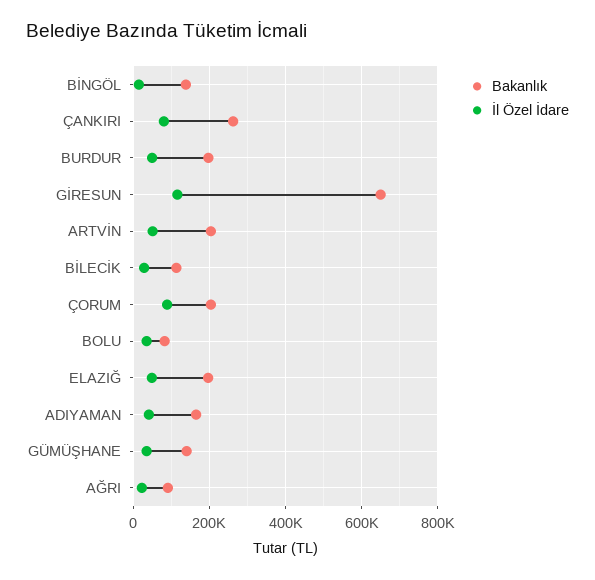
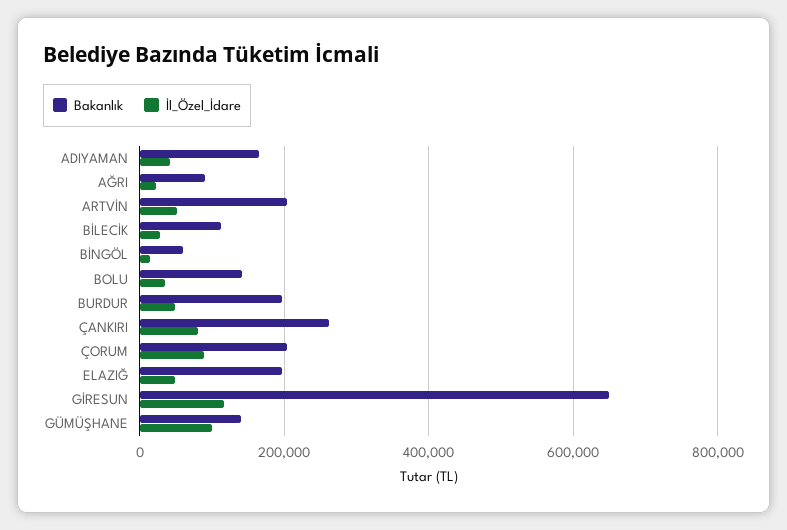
Bakanlık, BİNGÖL: 140000 -> 60000
Bakanlık, BOLU: 80000 -> 140000
İl Özel İdare, GÜMÜŞHANE: 40000 -> 100000

